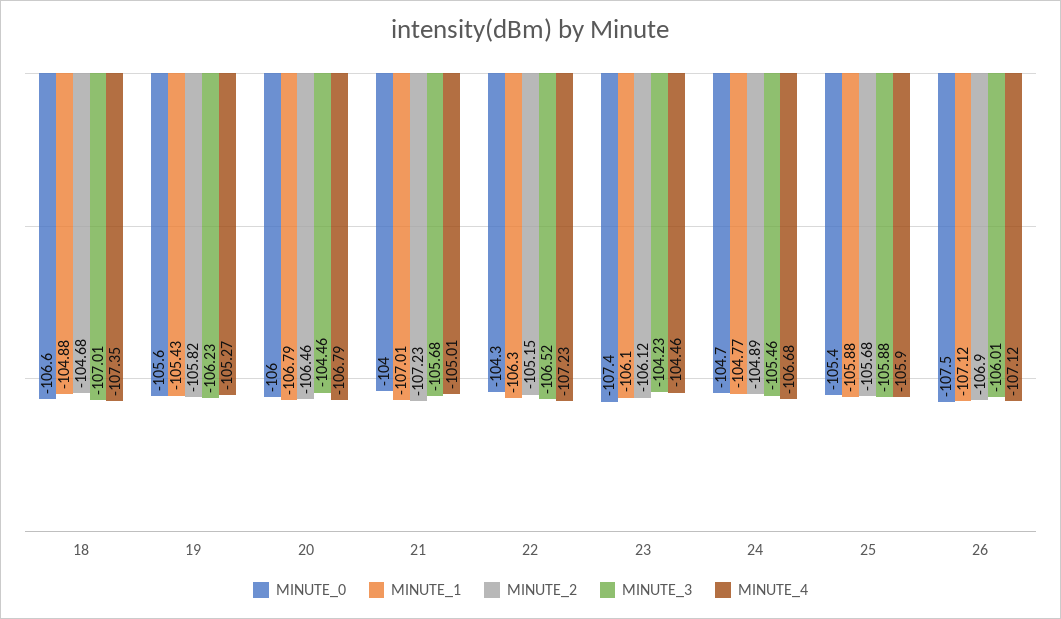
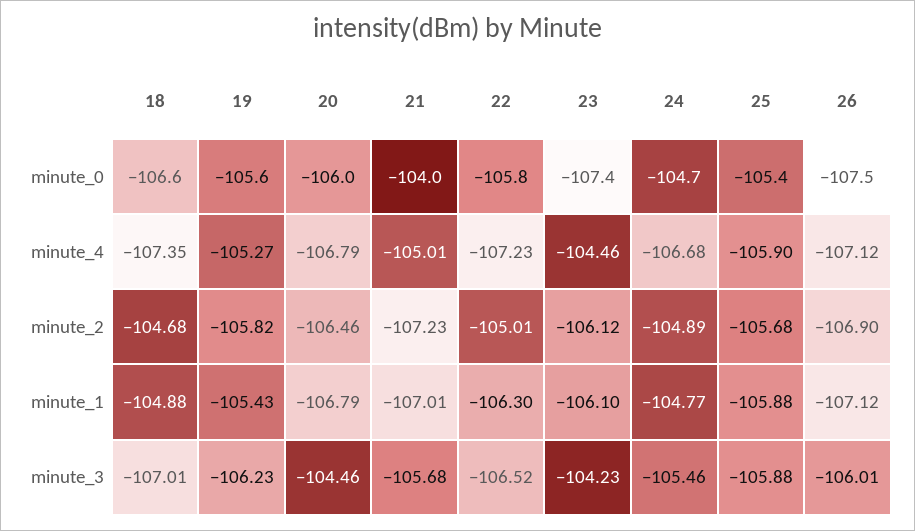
MINUTE_0, 22: -104.3 -> -105.8
MINUTE_2, 22: -105.15 -> -105.01

